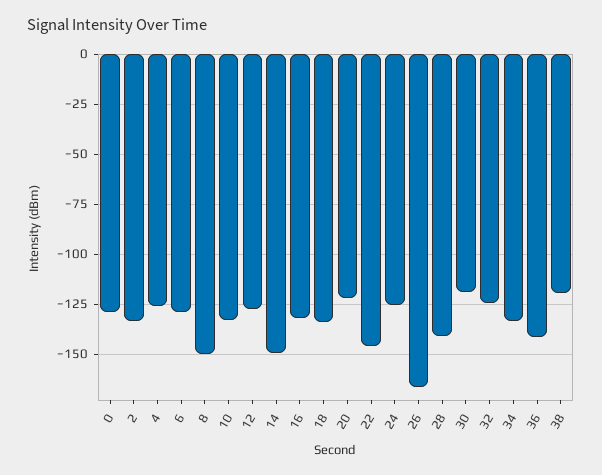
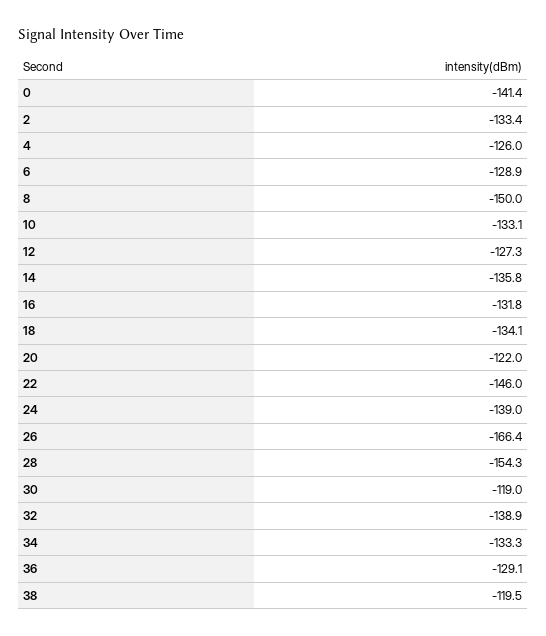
0: -130 -> -141.4
14: -150 -> -135.8
24: -125 -> -139
28: -140 -> -154.3
32: -125 -> -138.9
36: -140 -> -129.1

